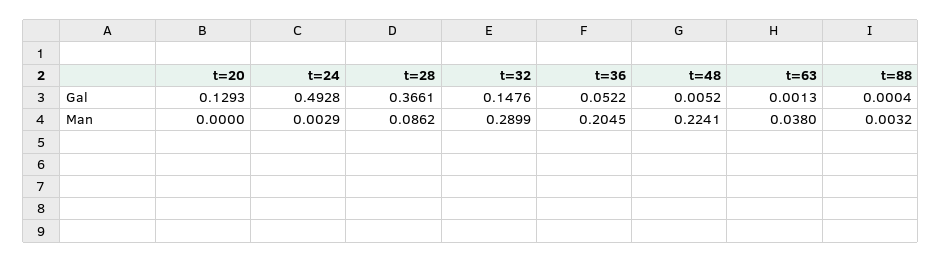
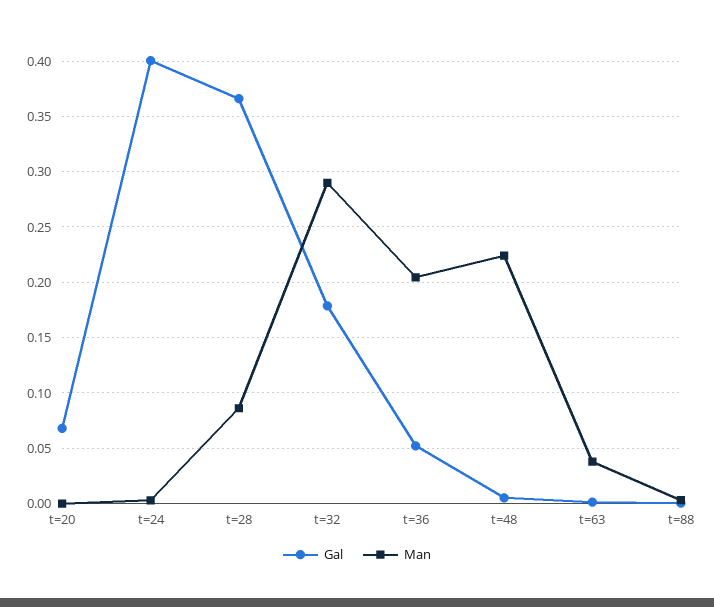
Gal, t=20: 0.1293 -> 0.07
Gal, t=24: 0.4928 -> 0.4
Gal, t=32: 0.1476 -> 0.18

